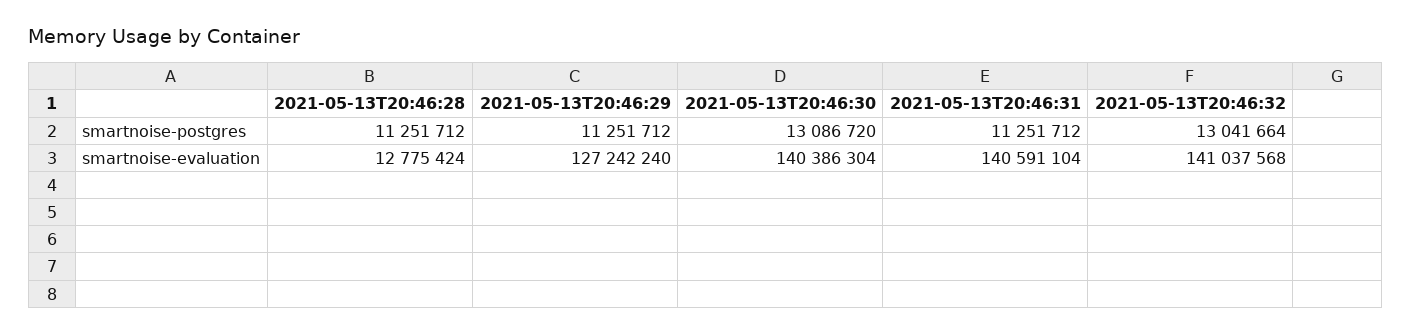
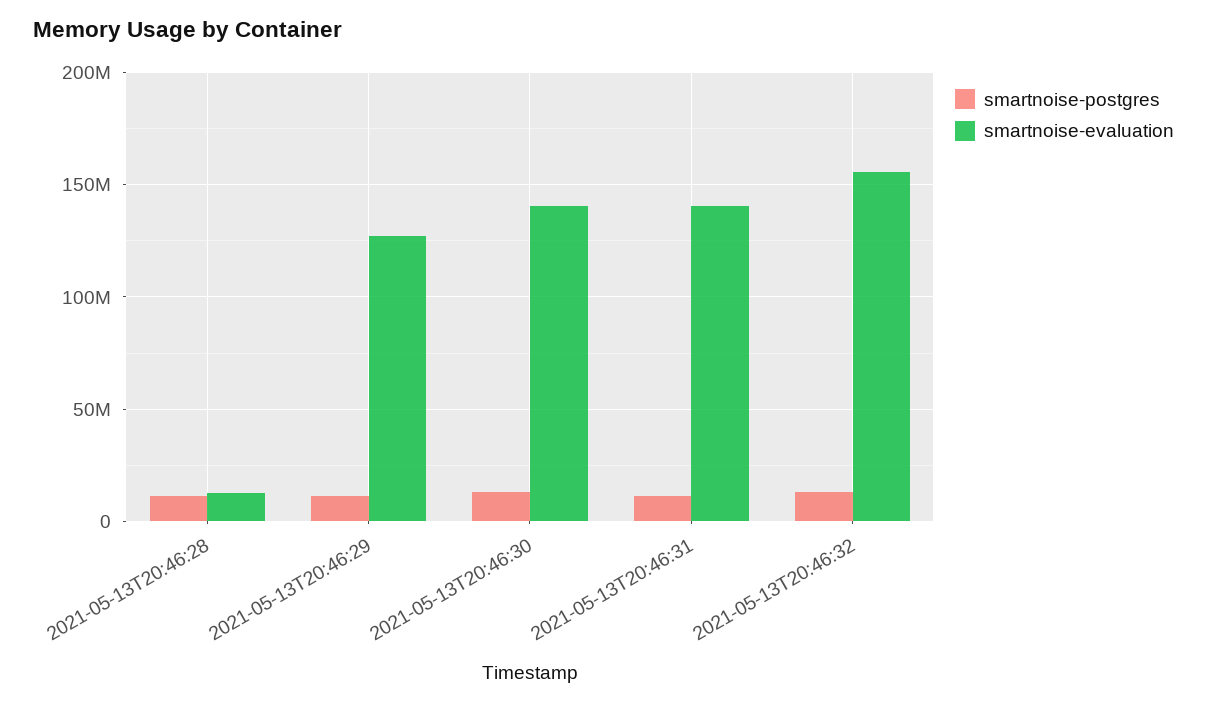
smartnoise-evaluation, 2021-05-13T20:46:32: 141037568 -> 155000000

